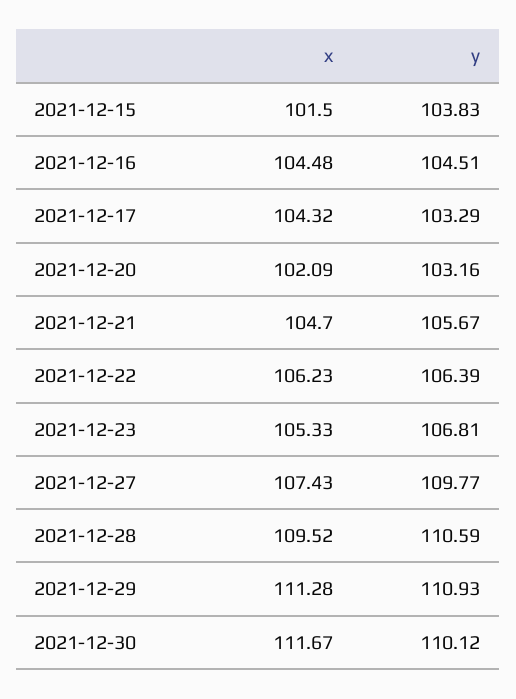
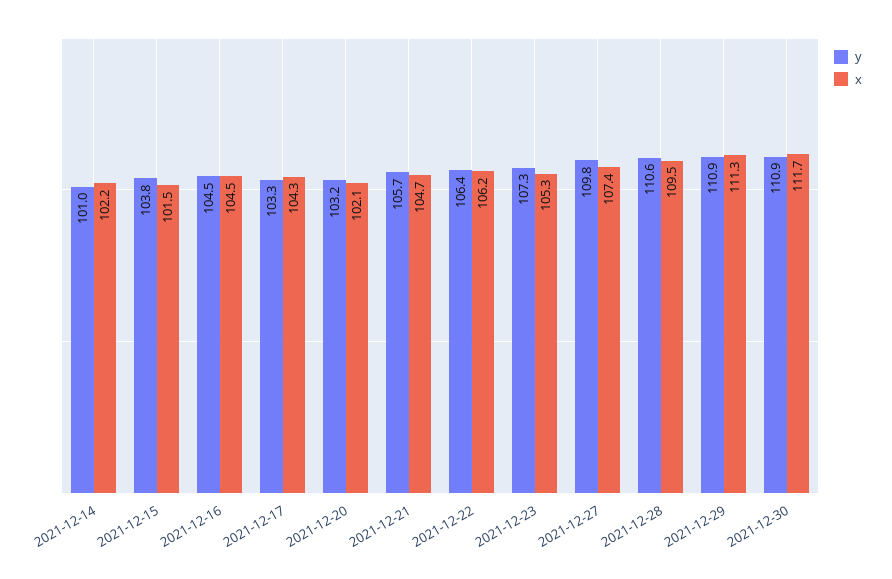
y, 2021-12-23: 106.81 -> 107.3
y, 2021-12-30: 110.12 -> 110.9
y, 2021-12-14: none -> 101
x, 2021-12-14: none -> 102.2

